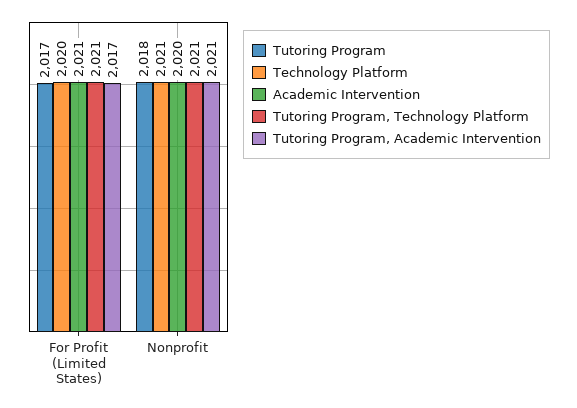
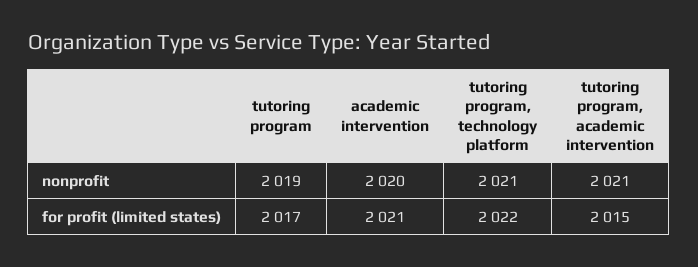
Technology Platform, For Profit (Limited States): 2020 -> none
Tutoring Program, Technology Platform, For Profit (Limited States): 2021 -> 2022
Tutoring Program, Academic Intervention, For Profit (Limited States): 2017 -> 2015
Tutoring Program, Nonprofit: 2018 -> 2019
Technology Platform, Nonprofit: 2021 -> none

